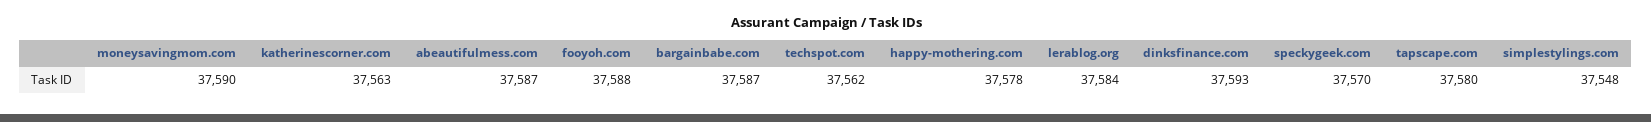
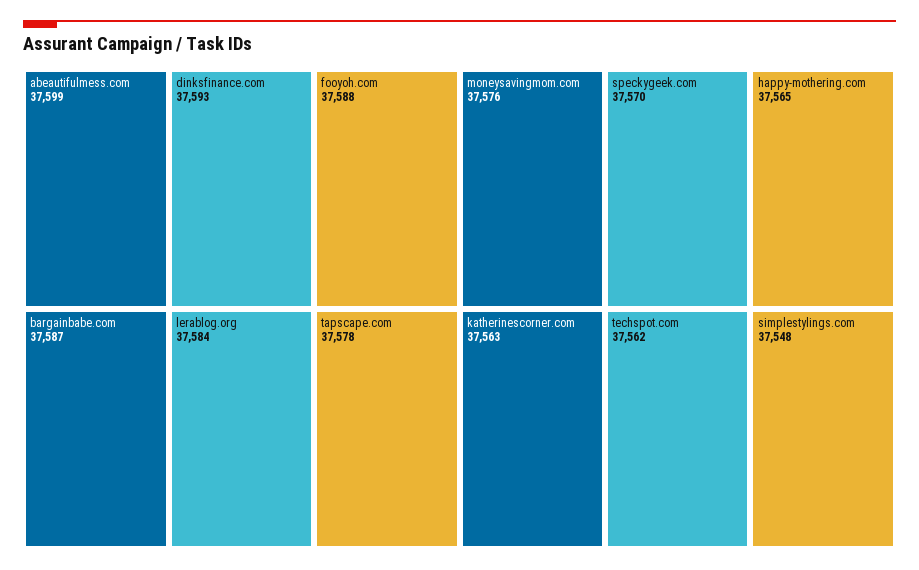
moneysavingmom.com: 37590 -> 37576
abeautifulmess.com: 37587 -> 37599
happy-mothering.com: 37578 -> 37565
tapscape.com: 37580 -> 37578

